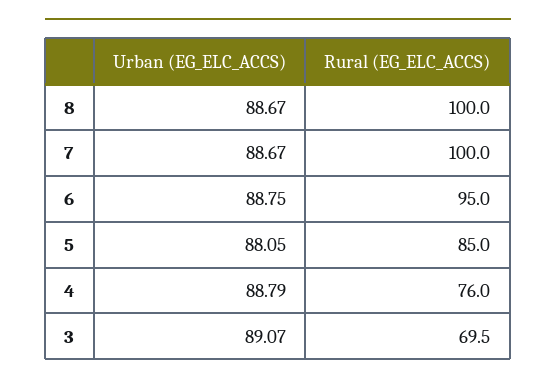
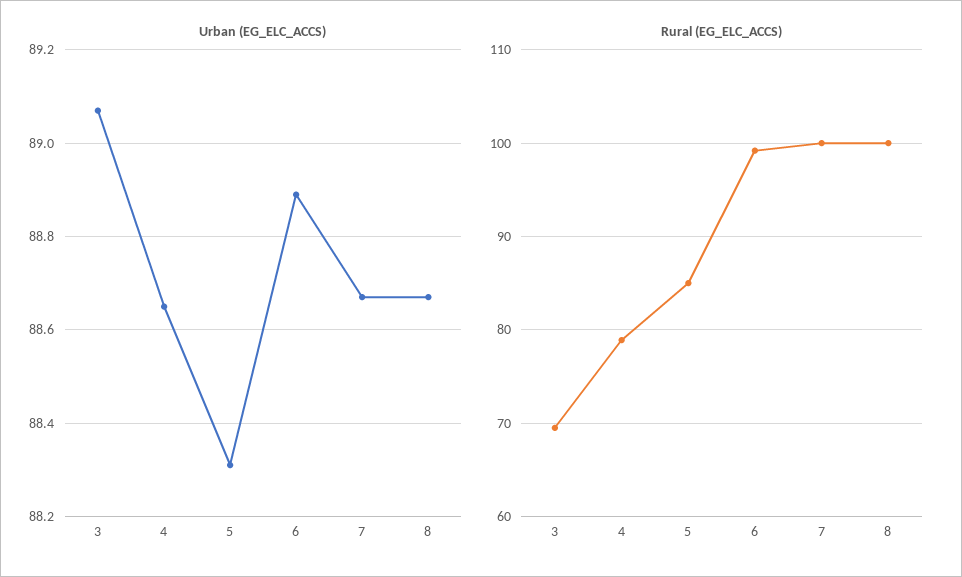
Urban (EG_ELC_ACCS), 6: 88.75 -> 88.9
Rural (EG_ELC_ACCS), 6: 95 -> 99
Urban (EG_ELC_ACCS), 5: 88.05 -> 88.3
Urban (EG_ELC_ACCS), 4: 88.79 -> 88.65
Rural (EG_ELC_ACCS), 4: 76 -> 79

